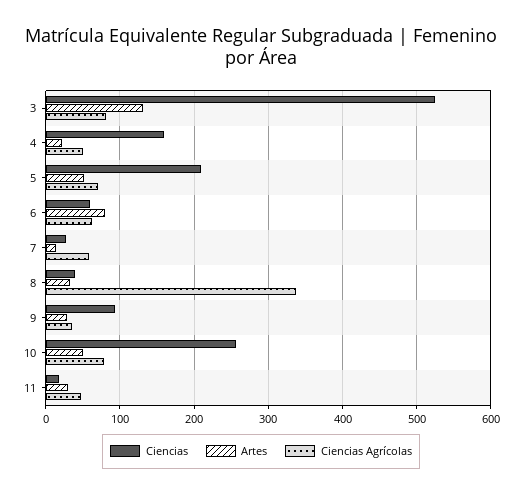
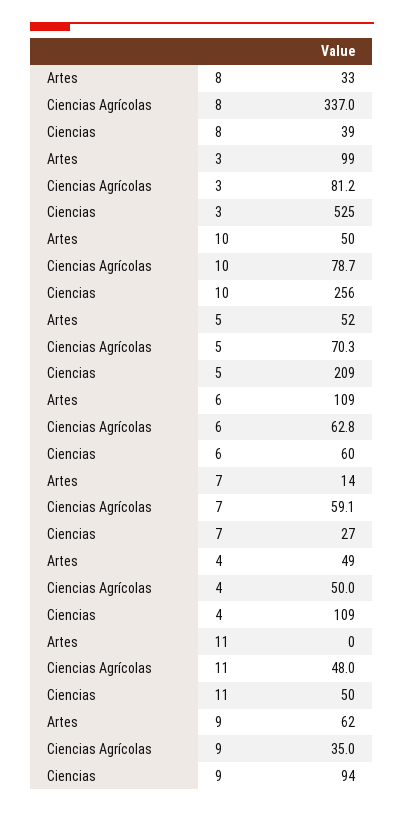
Artes, 3: 130 -> 99
Ciencias, 4: 160 -> 109
Artes, 4: 20 -> 49
Artes, 6: 80 -> 109
Artes, 9: 30 -> 62
Ciencias, 11: 20 -> 50
Artes, 11: 30 -> 0

